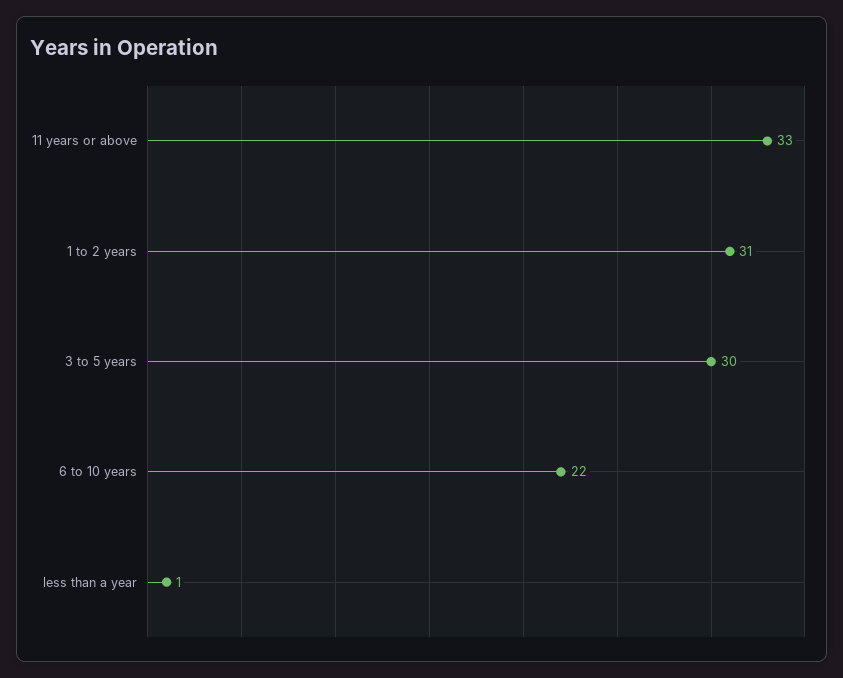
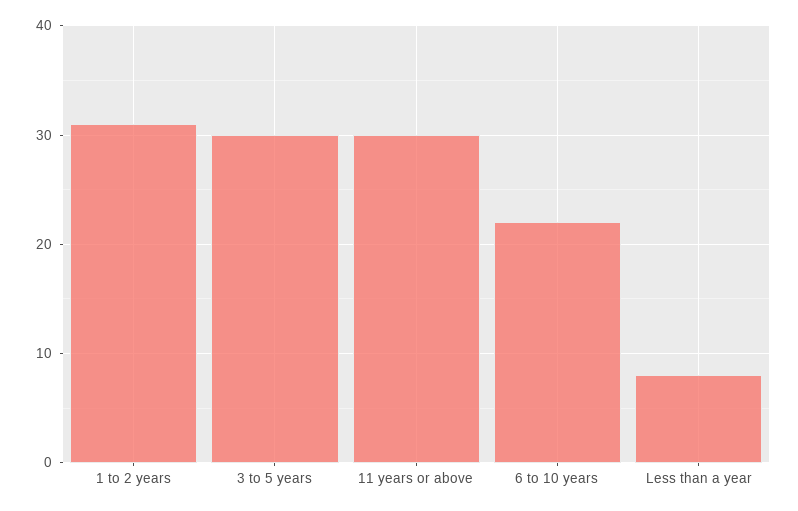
11 years or above: 33 -> 30
less than a year: 1 -> 8

